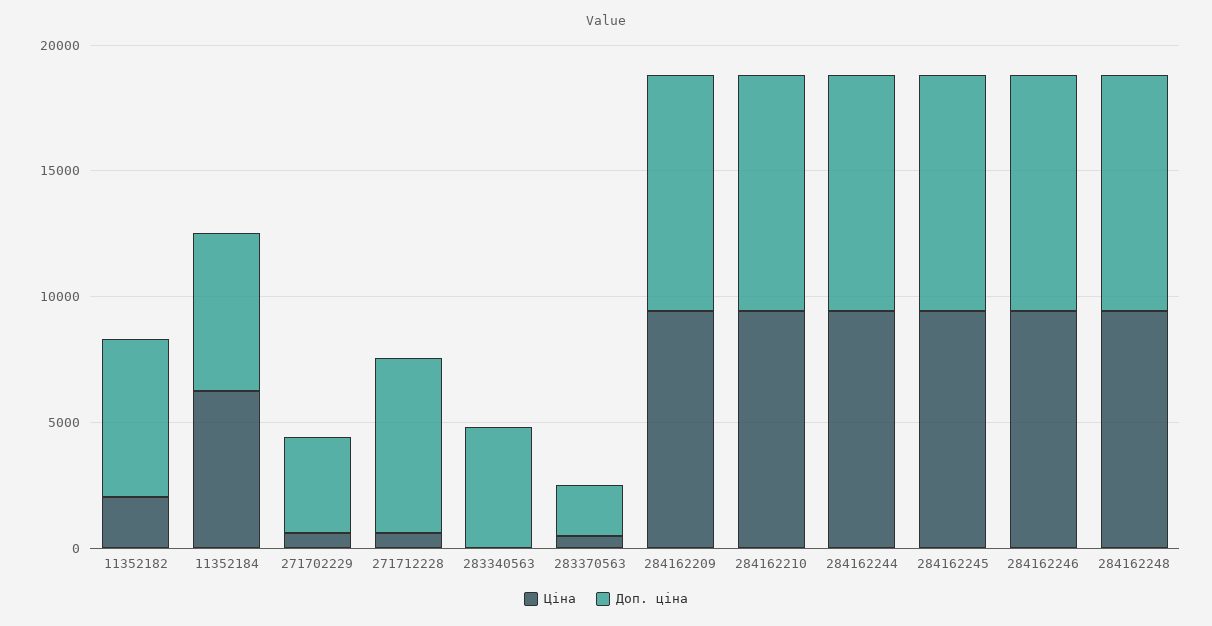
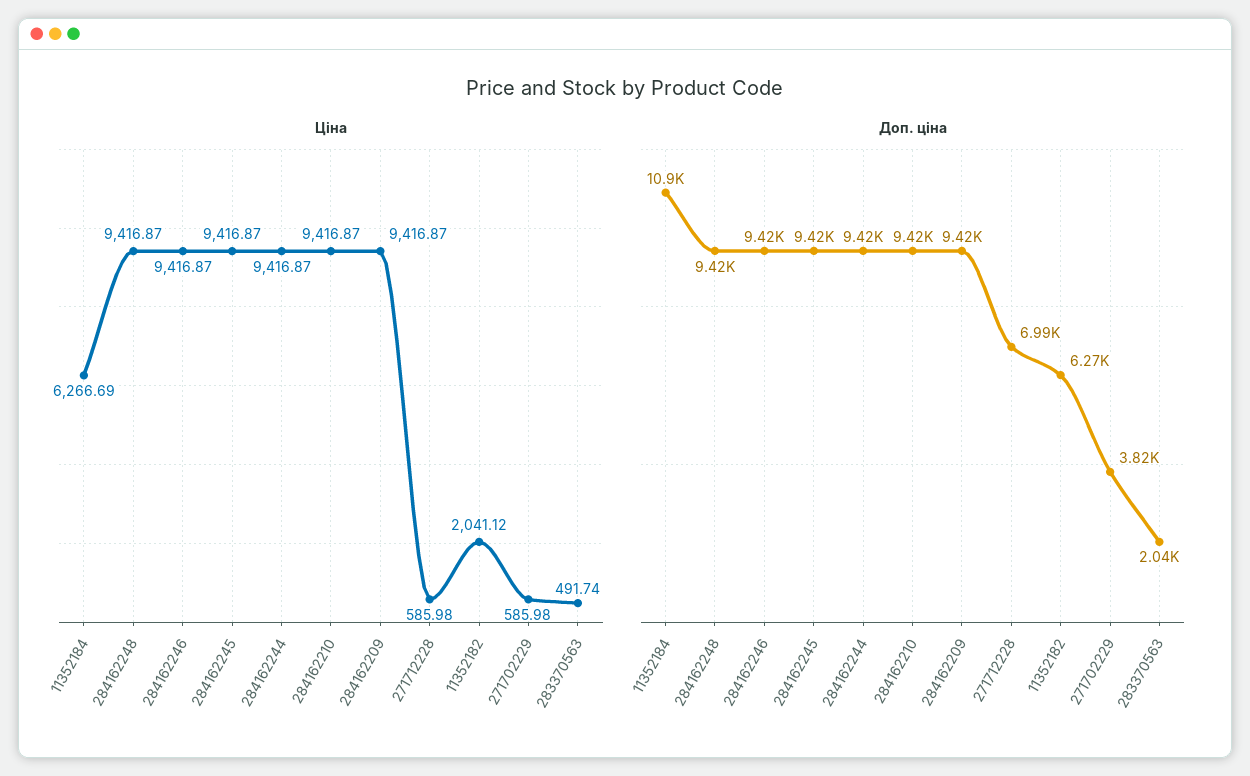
Доп. ціна, 11352184: 6000 -> 10900
Ціна, 283340563: 0 -> none
Доп. ціна, 283340563: 5000 -> none

